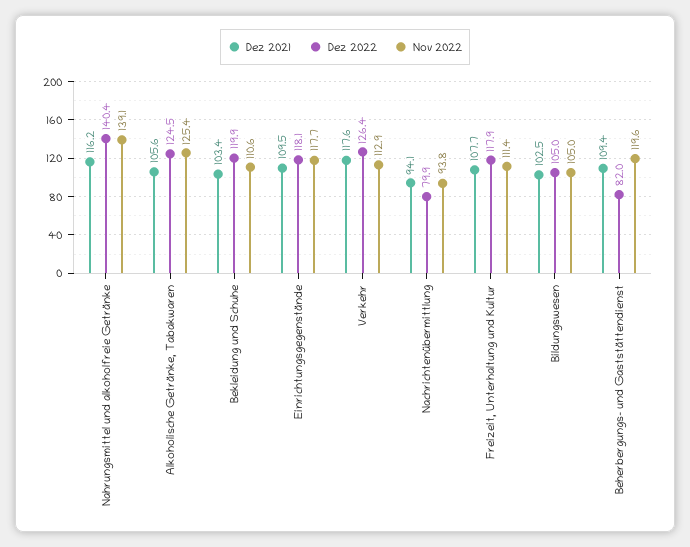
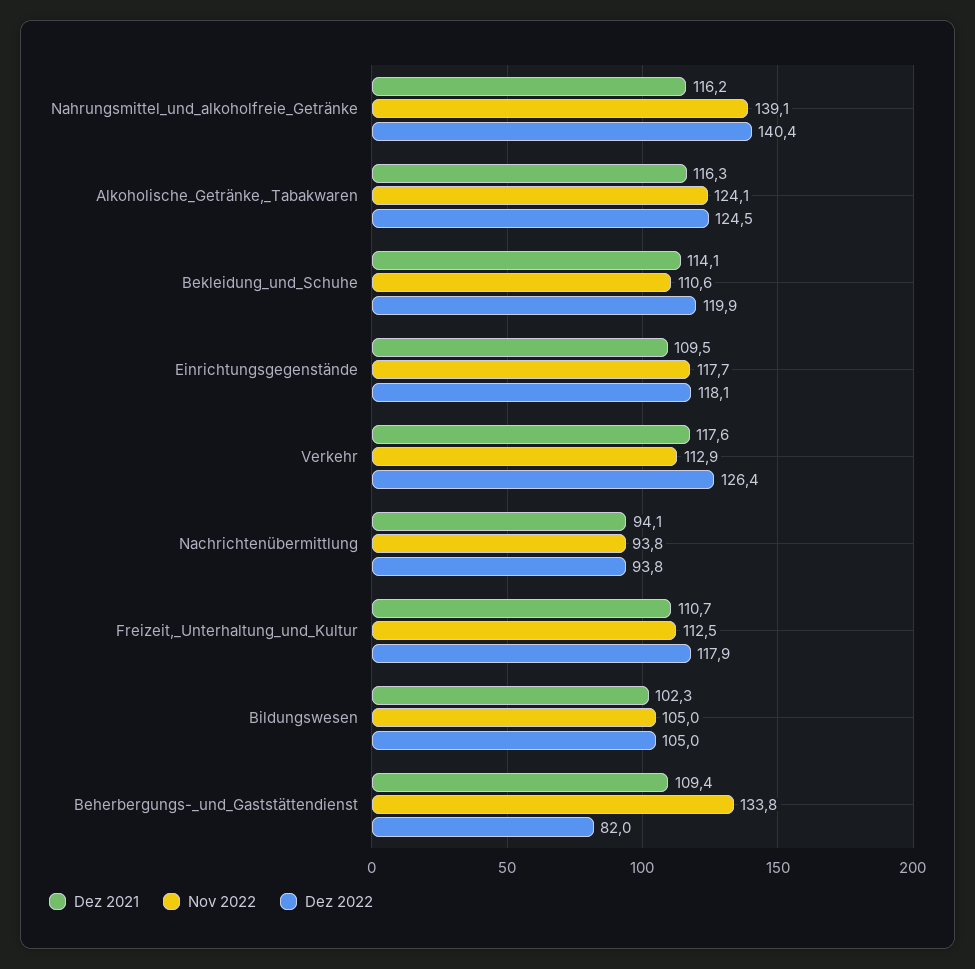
Dez 2021, Alkoholische Getränke, Tabakwaren: 105.6 -> 116.3
Nov 2022, Alkoholische Getränke, Tabakwaren: 125.4 -> 124.1
Dez 2021, Bekleidung und Schuhe: 103.4 -> 114.1
Dez 2022, Nachrichtenübermittlung: 79.9 -> 93.8
Dez 2021, Freizeit, Unterhaltung und Kultur: 107.7 -> 110.7
Nov 2022, Freizeit, Unterhaltung und Kultur: 111.4 -> 112.5
Dez 2021, Bildungswesen: 102.5 -> 102.3
Nov 2022, Beherbergungs- und Gaststättendienst: 119.6 -> 133.8

